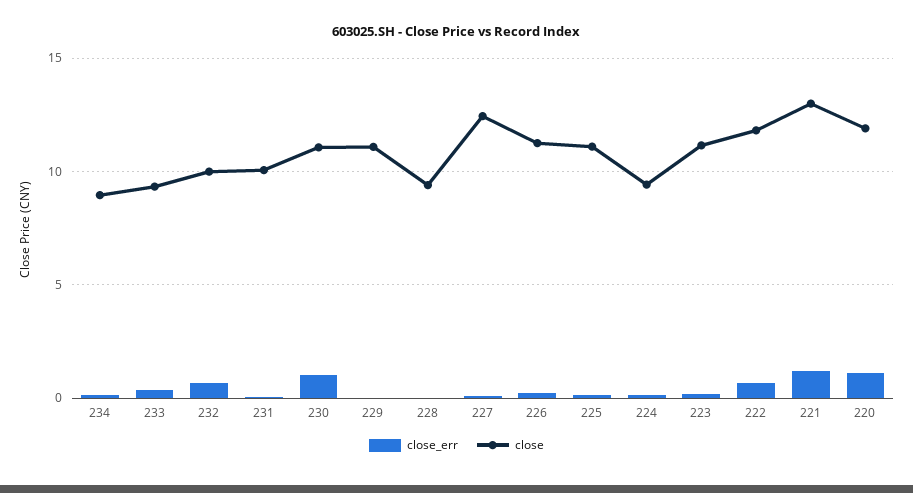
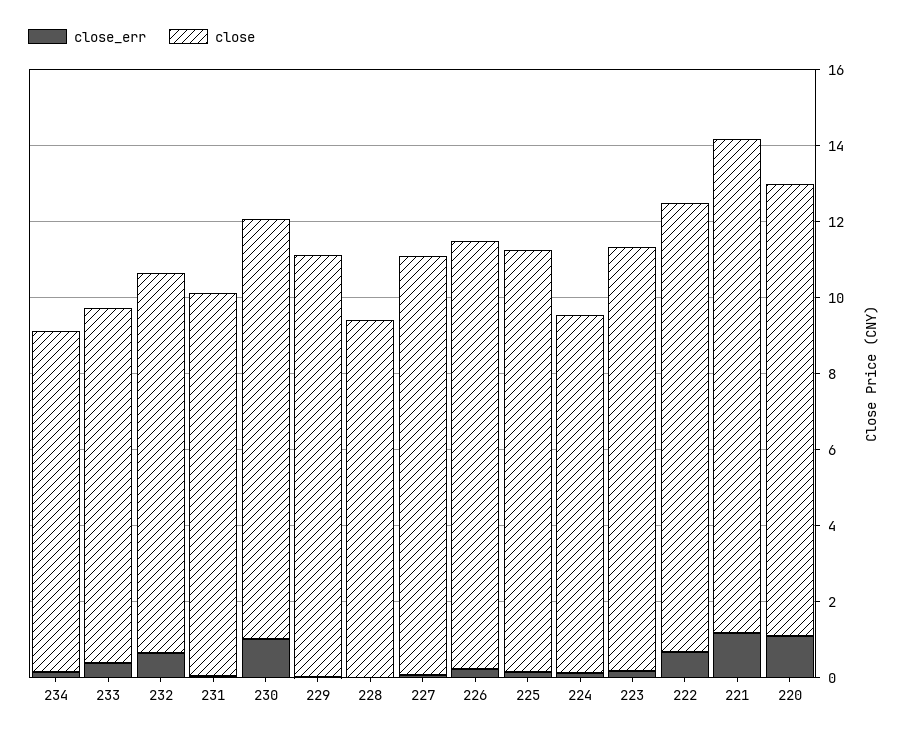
close, 227: 12.5 -> 11

